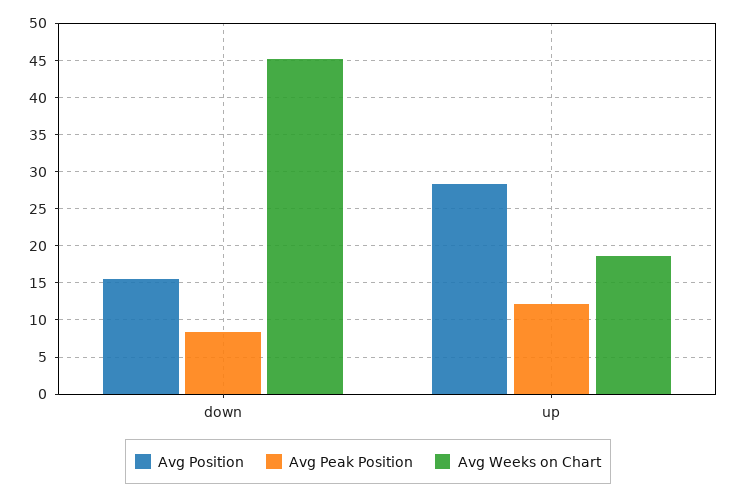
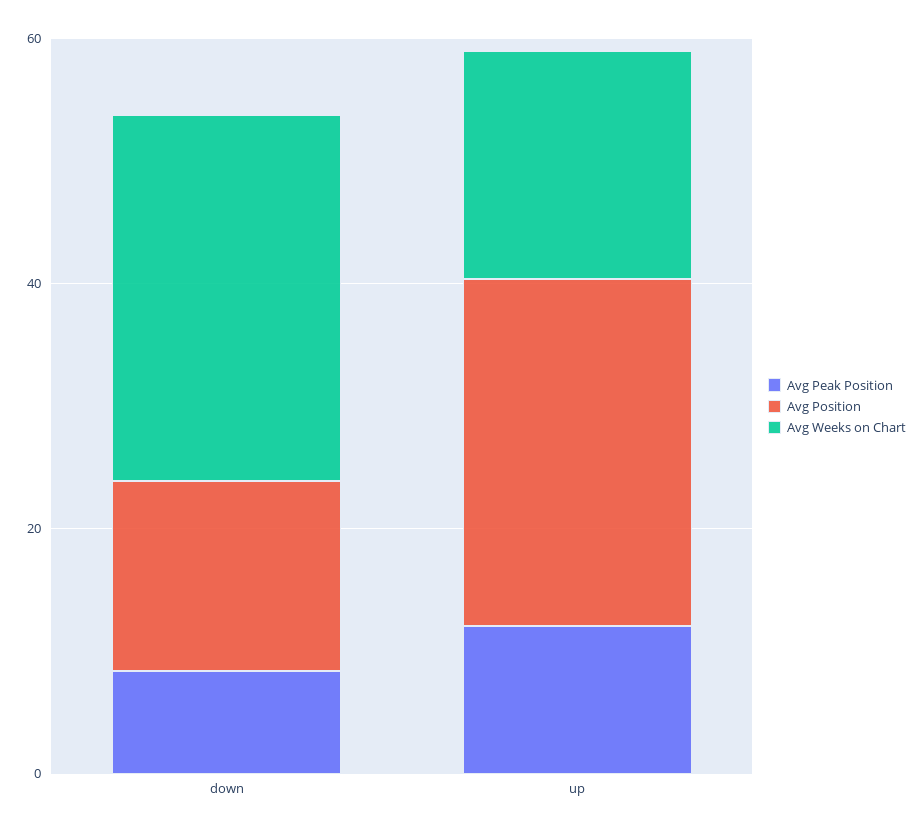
Avg Weeks on Chart, down: 45 -> 30

